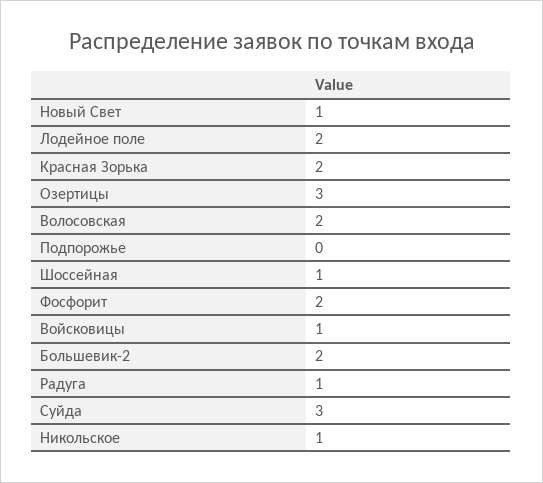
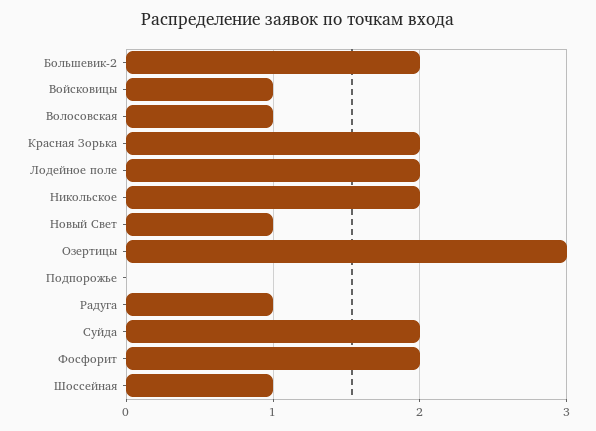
Волосовская: 2 -> 1
Суйда: 3 -> 2
Никольское: 1 -> 2

